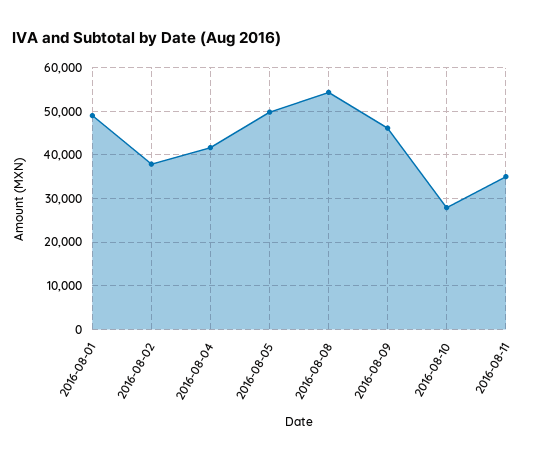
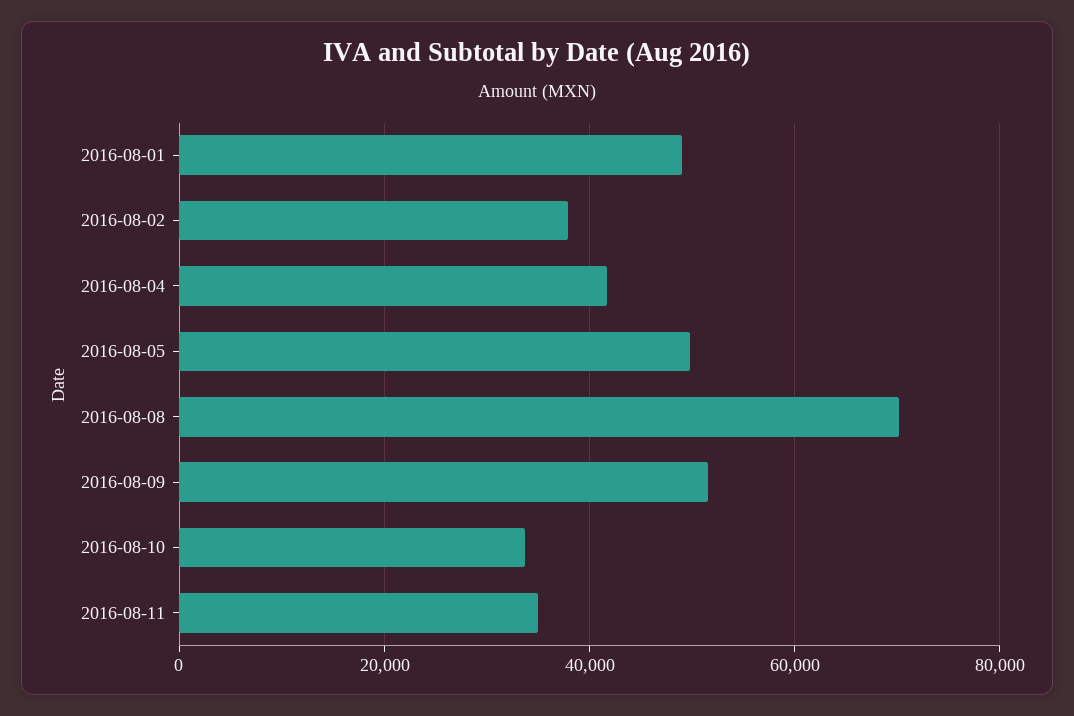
2016-08-08: 54000 -> 70000
2016-08-09: 46000 -> 52000
2016-08-10: 28000 -> 34000

